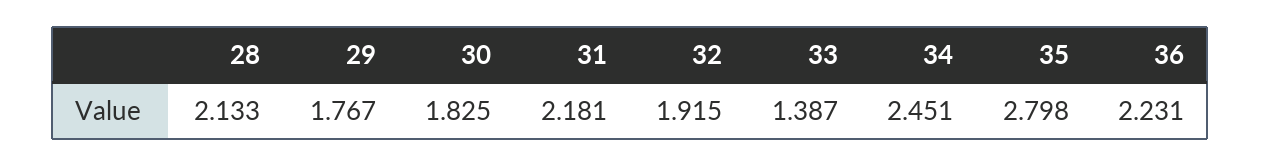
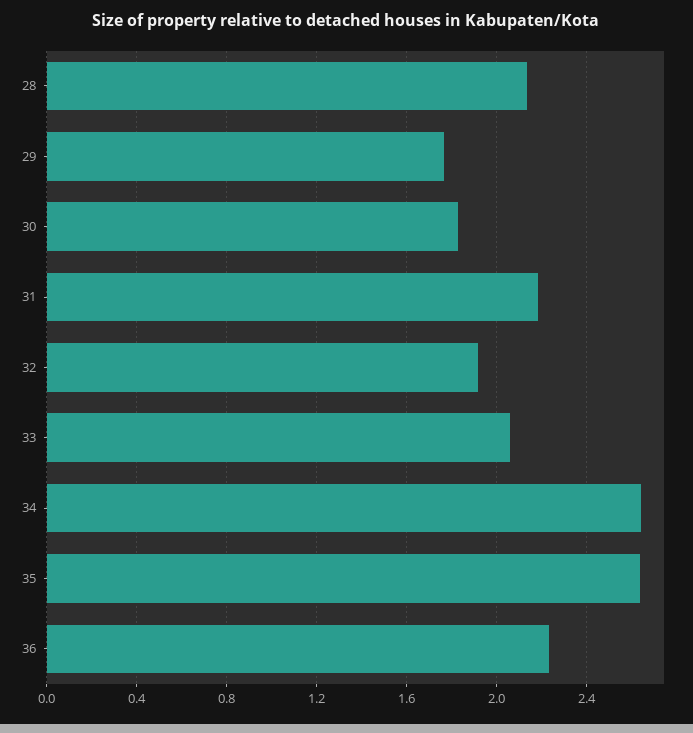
33: 1.387 -> 2.05
34: 2.451 -> 2.65
35: 2.798 -> 2.65

